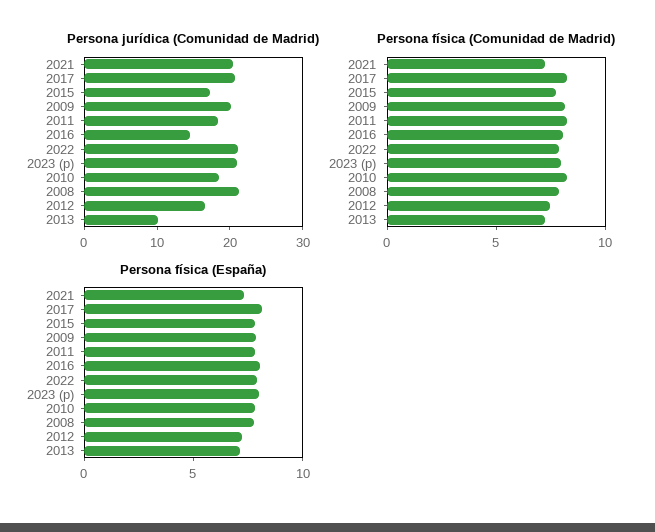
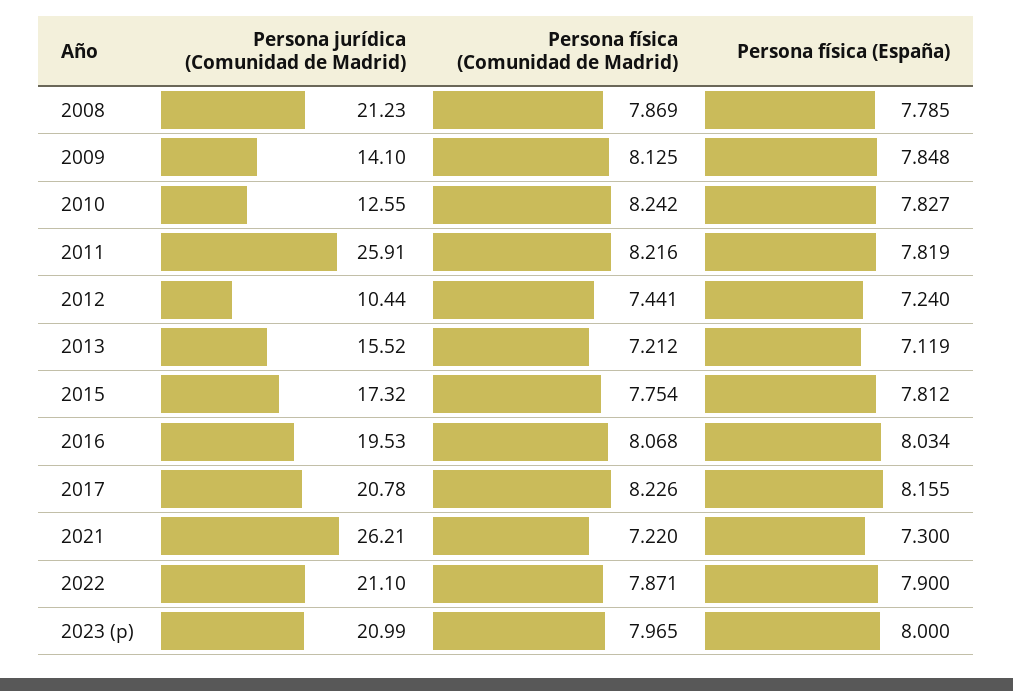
Persona jurídica (Comunidad de Madrid), 2021: 20 -> 26.21
Persona jurídica (Comunidad de Madrid), 2009: 20 -> 14.1
Persona jurídica (Comunidad de Madrid), 2011: 18 -> 25.91
Persona jurídica (Comunidad de Madrid), 2016: 14 -> 19.53
Persona jurídica (Comunidad de Madrid), 2010: 18 -> 12.55
Persona jurídica (Comunidad de Madrid), 2012: 16 -> 10.44
Persona jurídica (Comunidad de Madrid), 2013: 10 -> 15.52

